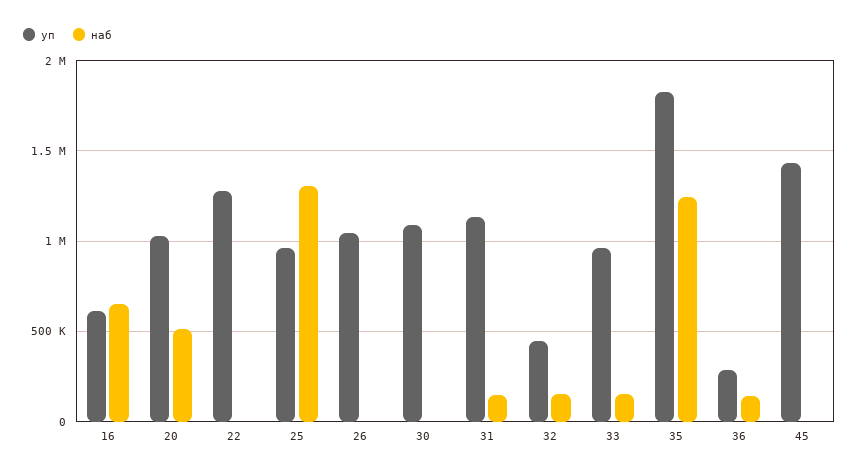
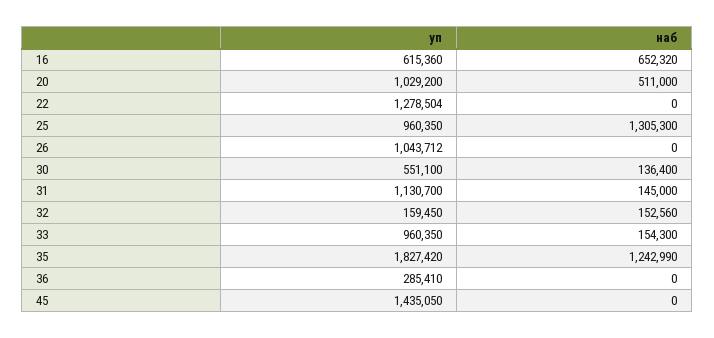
уп, 30: 1100000 -> 551100
наб, 30: 0 -> 136400
уп, 32: 450000 -> 159450
наб, 36: 150000 -> 0

